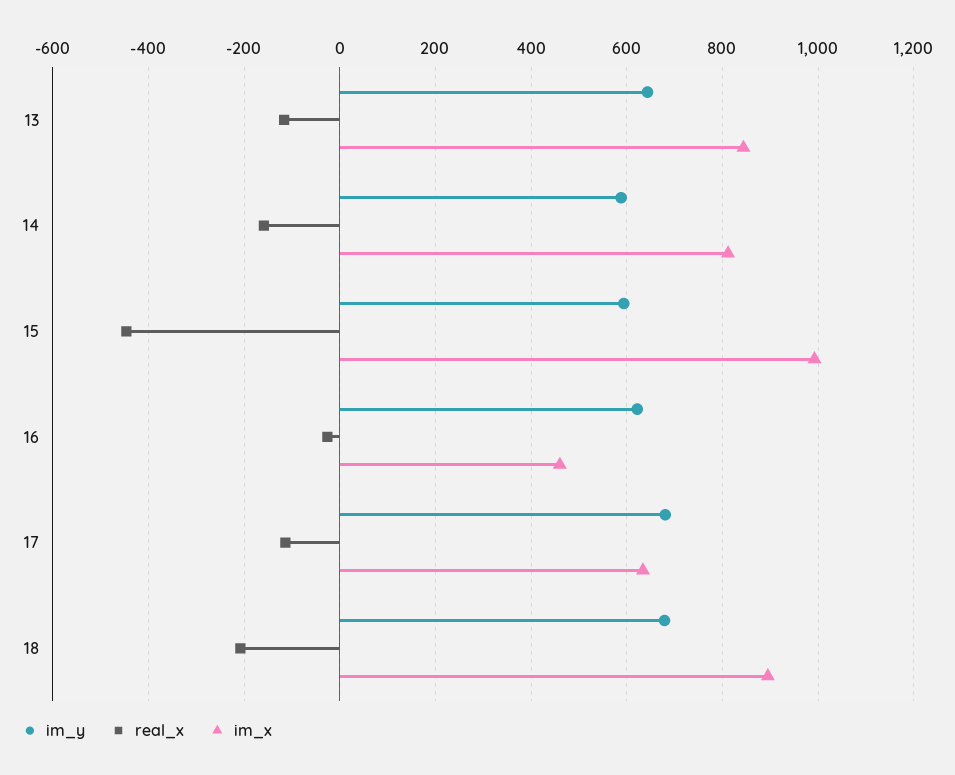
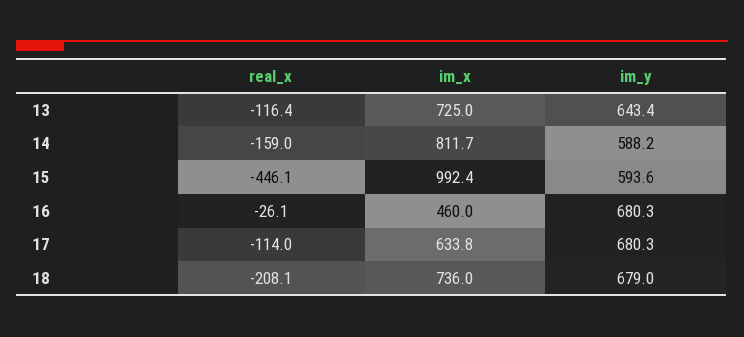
im_x, 13: 840 -> 725
im_y, 16: 620 -> 680.3
im_x, 18: 900 -> 736

